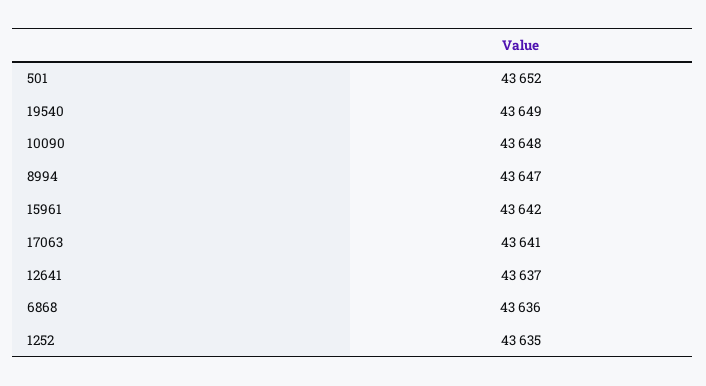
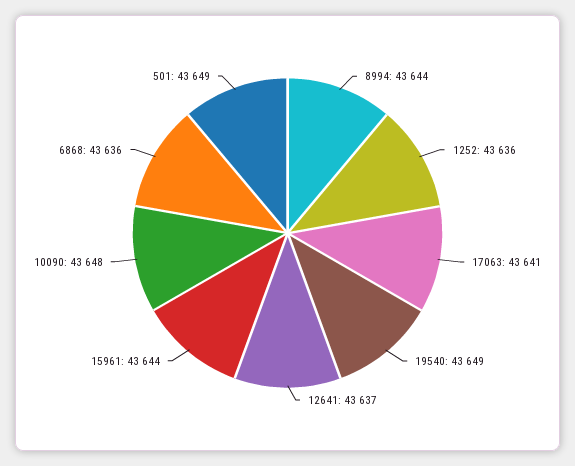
501: 43652 -> 43649
8994: 43647 -> 43644
15961: 43642 -> 43644
1252: 43635 -> 43636

